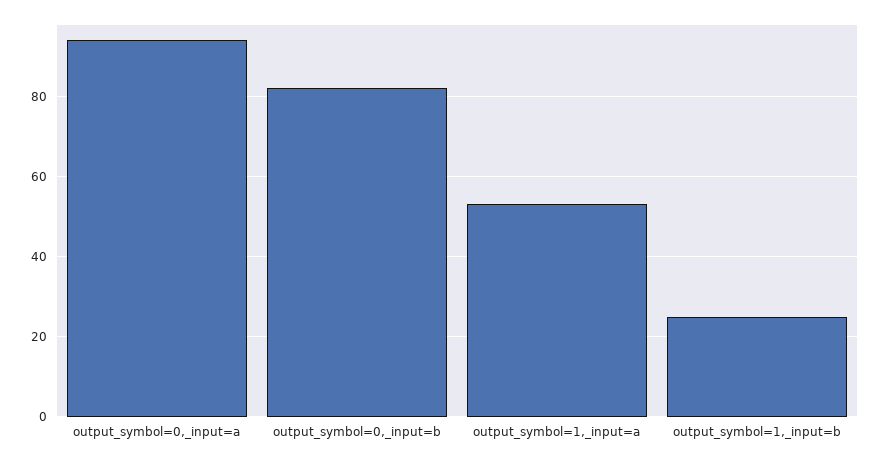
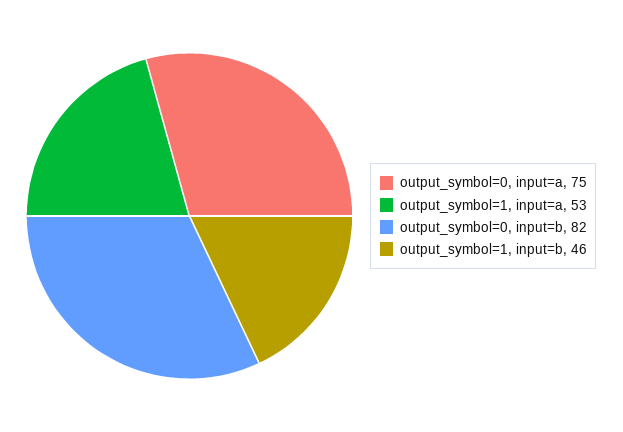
output_symbol=0,_input=a: 95 -> 75
output_symbol=1,_input=b: 25 -> 46

